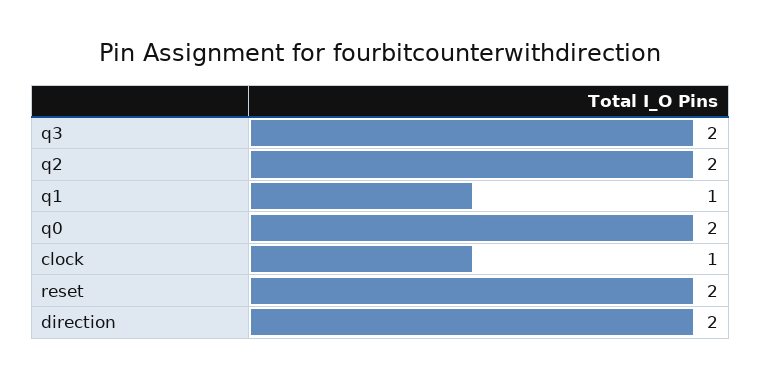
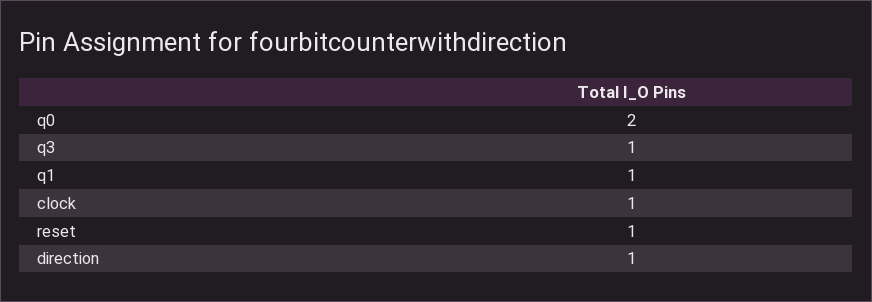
q3: 2 -> 1
q2: 2 -> none
reset: 2 -> 1
direction: 2 -> 1

